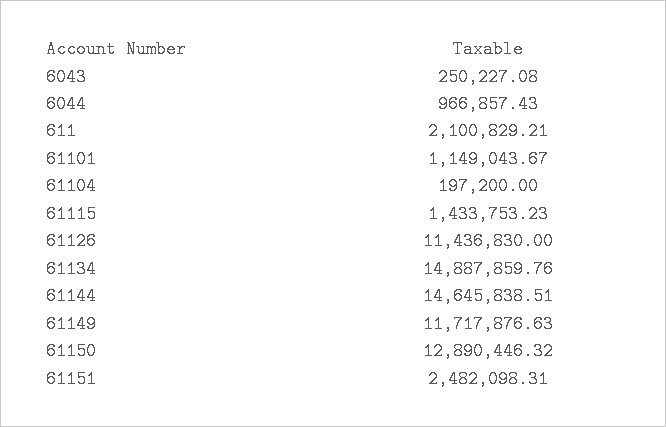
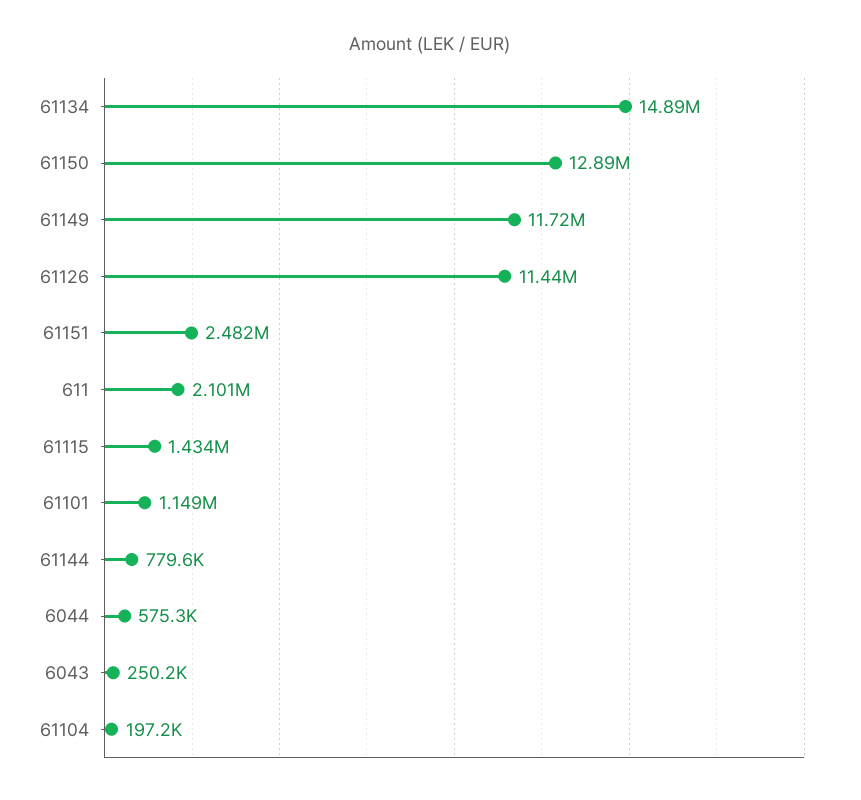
6044: 966857.43 -> 575300
61144: 14645838.51 -> 779600

